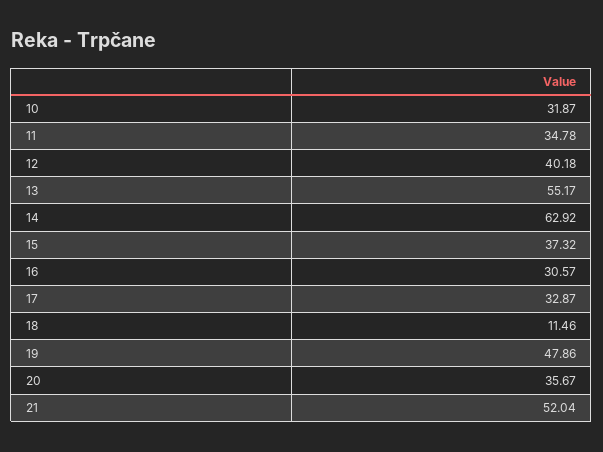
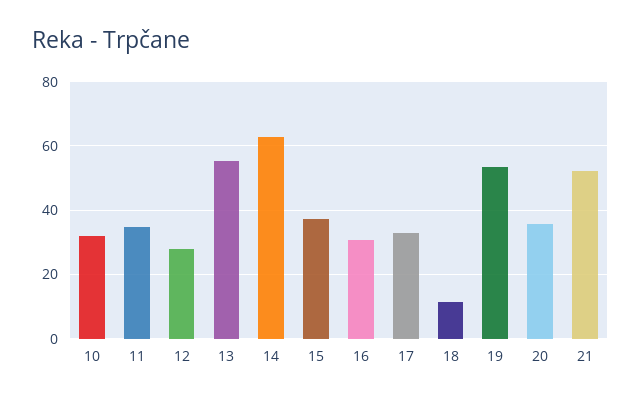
12: 40.18 -> 28
19: 47.86 -> 54

